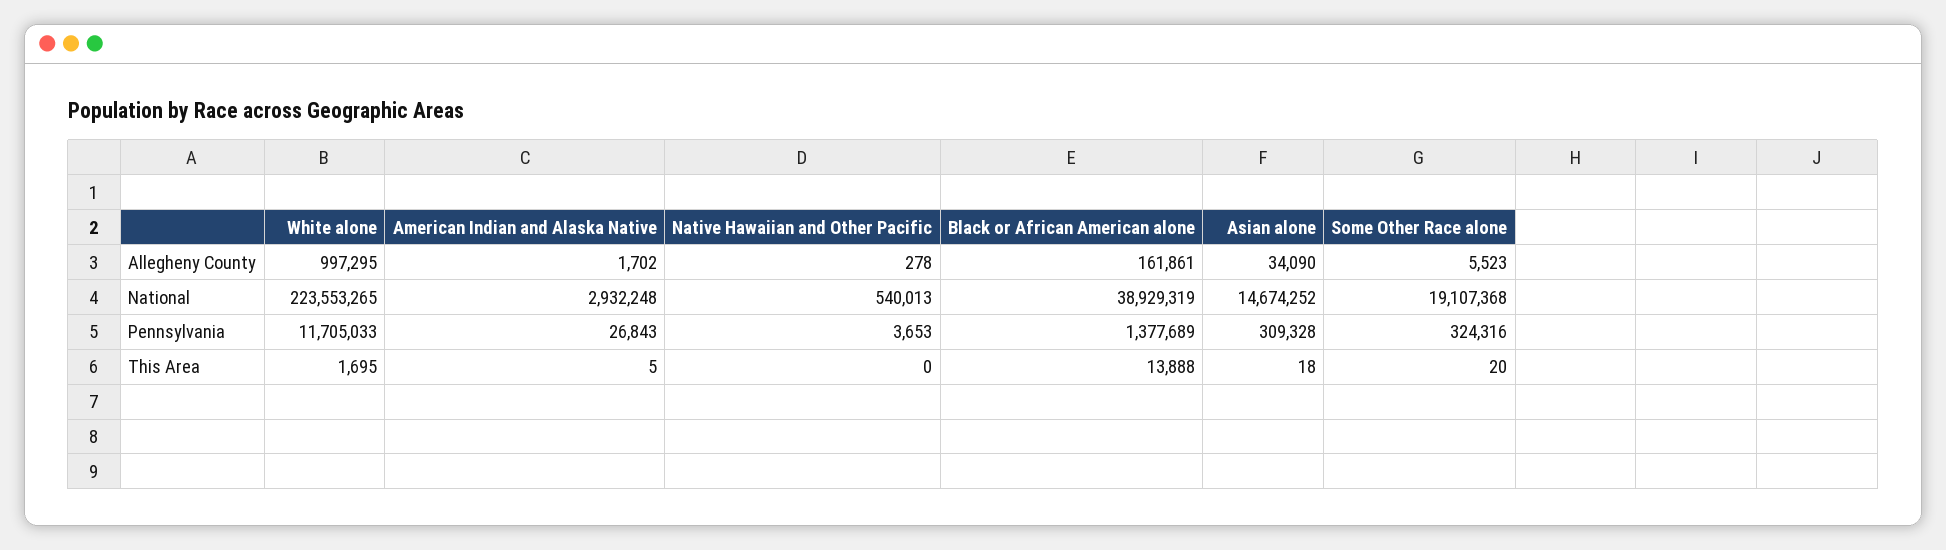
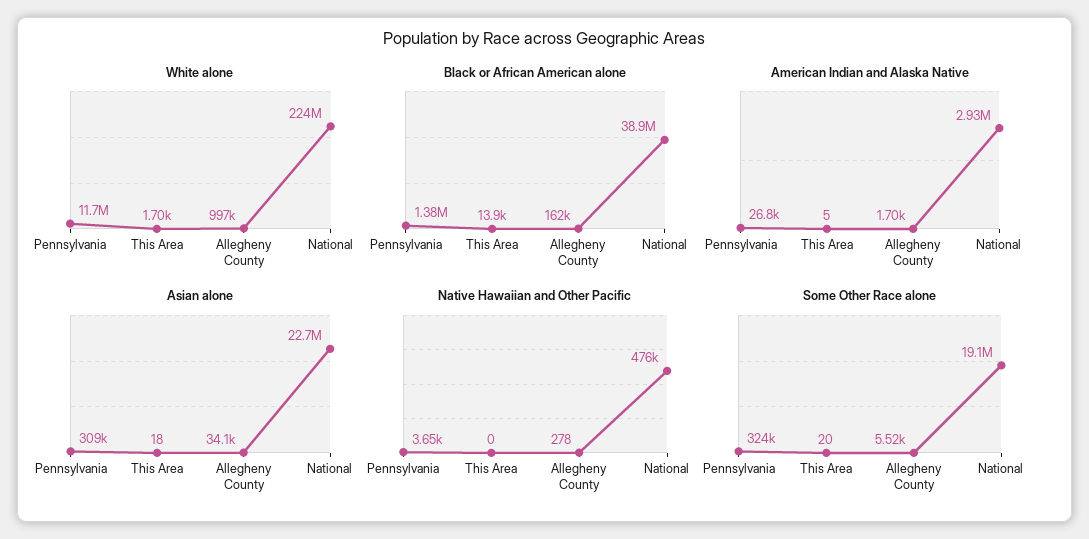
Native Hawaiian and Other Pacific, National: 540013 -> 476000
Asian alone, National: 14674252 -> 22700000

